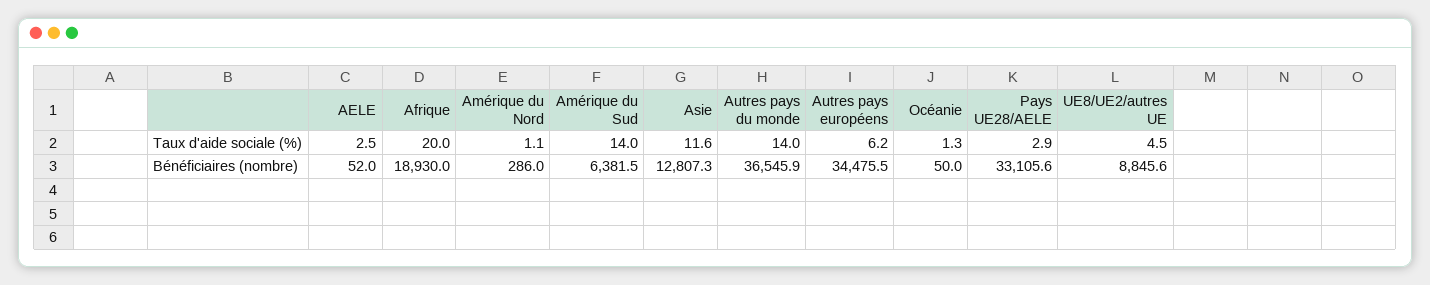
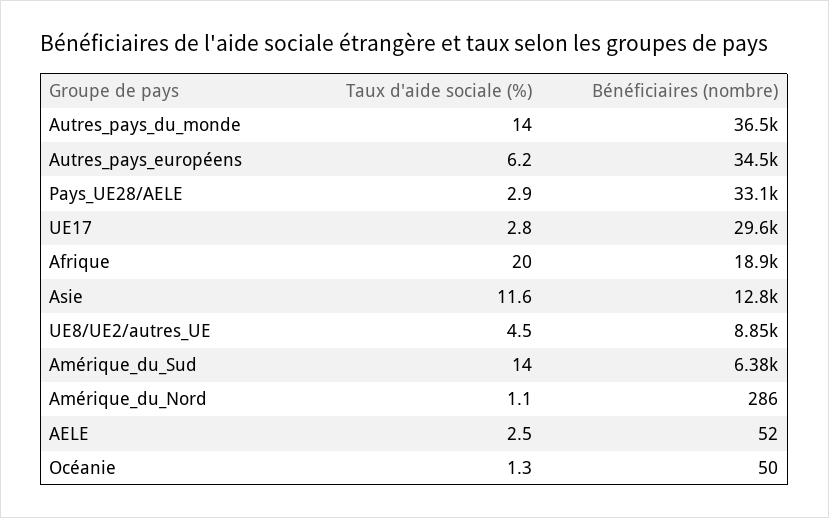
UE17, Taux d'aide sociale (%): none -> 2.8
UE17, Bénéficiaires (nombre): none -> 29600

